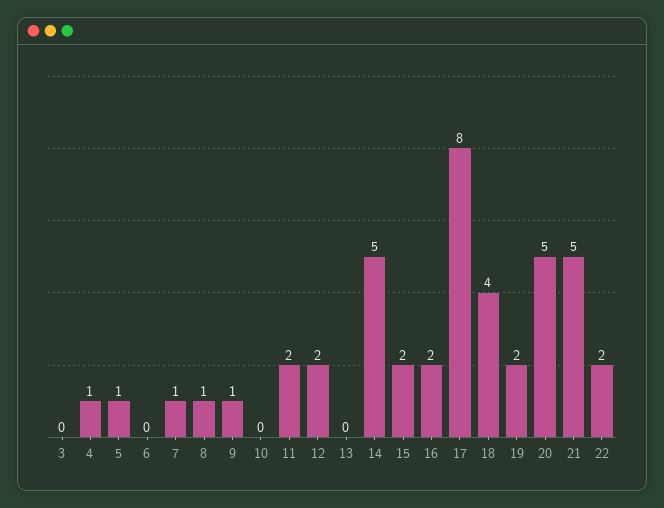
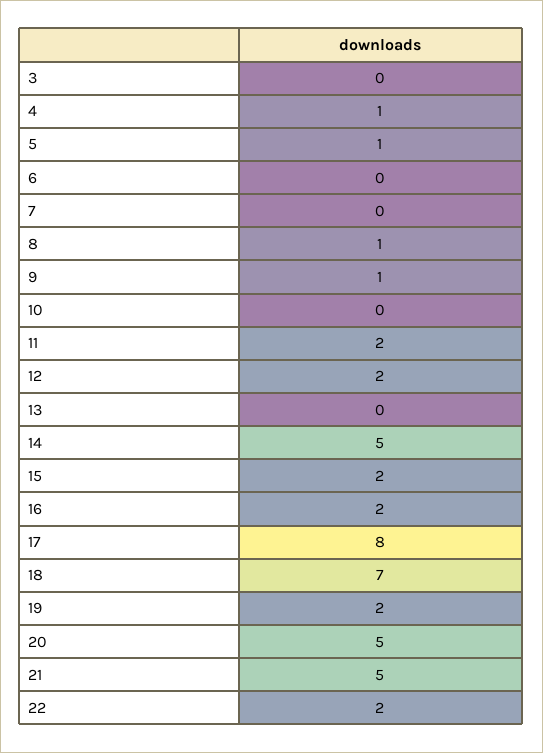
7: 1 -> 0
18: 4 -> 7

